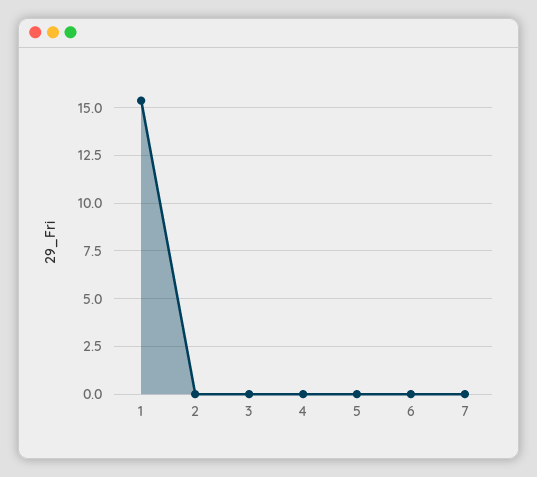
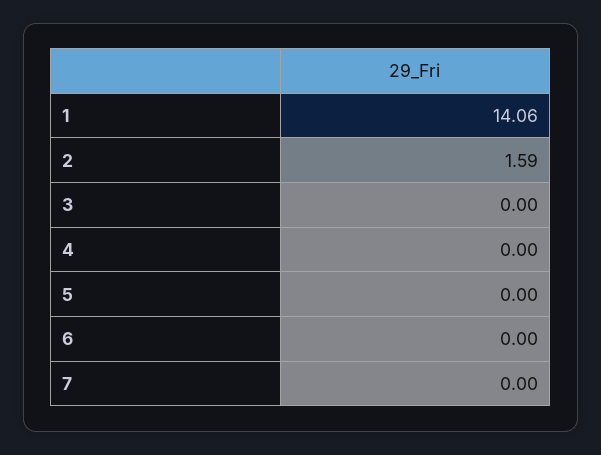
1: 15.5 -> 14.06
2: 0 -> 1.59

